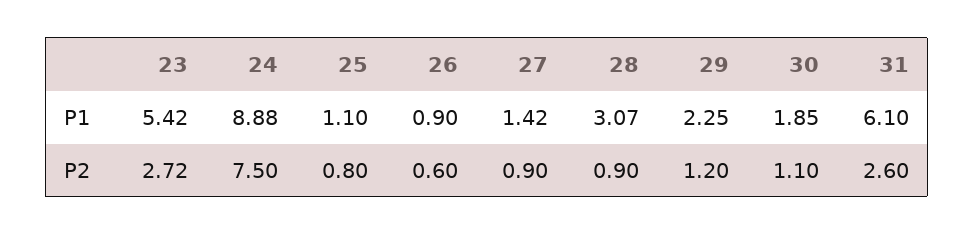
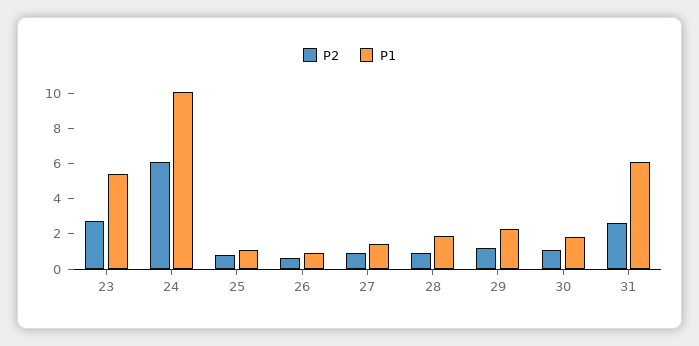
P1, 24: 8.88 -> 10
P1, 28: 3.07 -> 2
P2, 24: 7.5 -> 6

